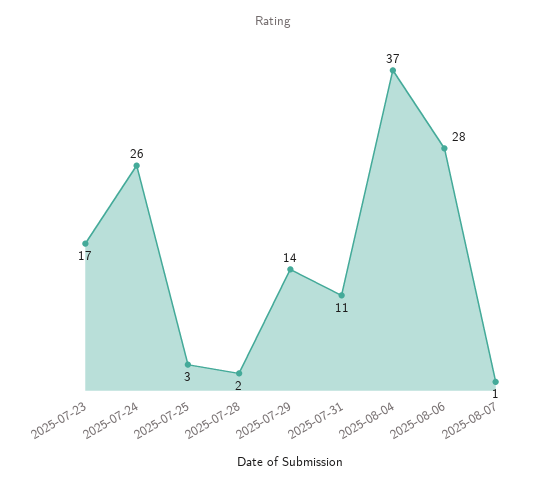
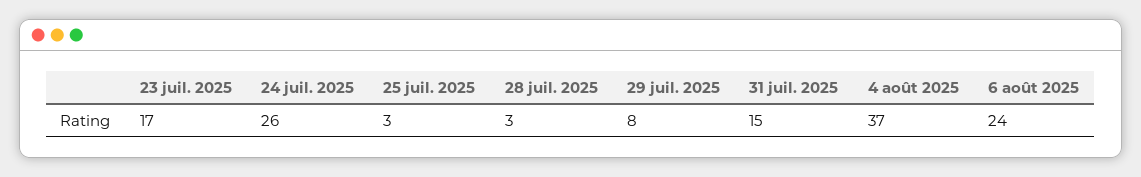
2025-07-28: 2 -> 3
2025-07-29: 14 -> 8
2025-07-31: 11 -> 15
2025-08-06: 28 -> 24
2025-08-07: 1 -> none

